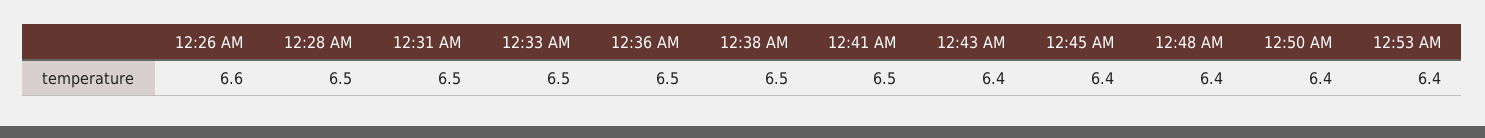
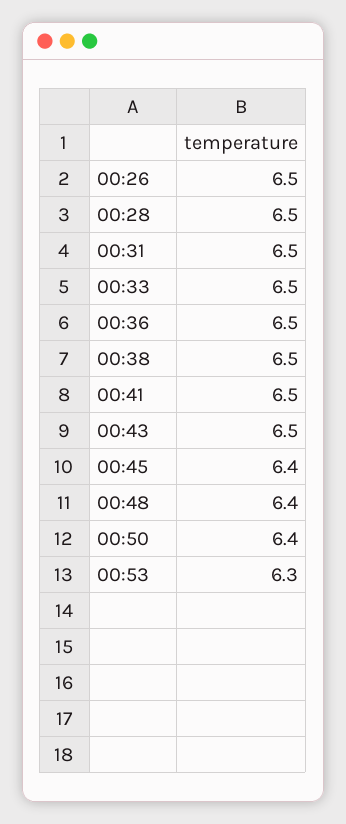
12:26 AM: 6.6 -> 6.5
12:43 AM: 6.4 -> 6.5
12:53 AM: 6.4 -> 6.3

